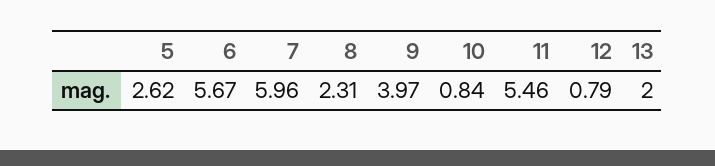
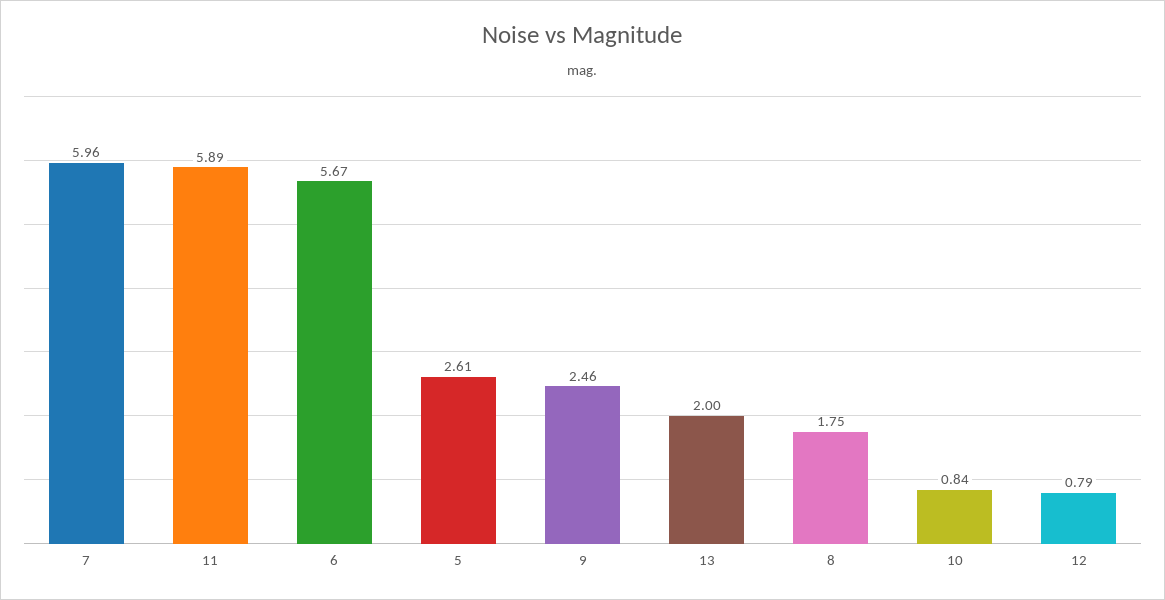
5: 2.62 -> 2.61
8: 2.31 -> 1.75
9: 3.97 -> 2.46
11: 5.46 -> 5.89

